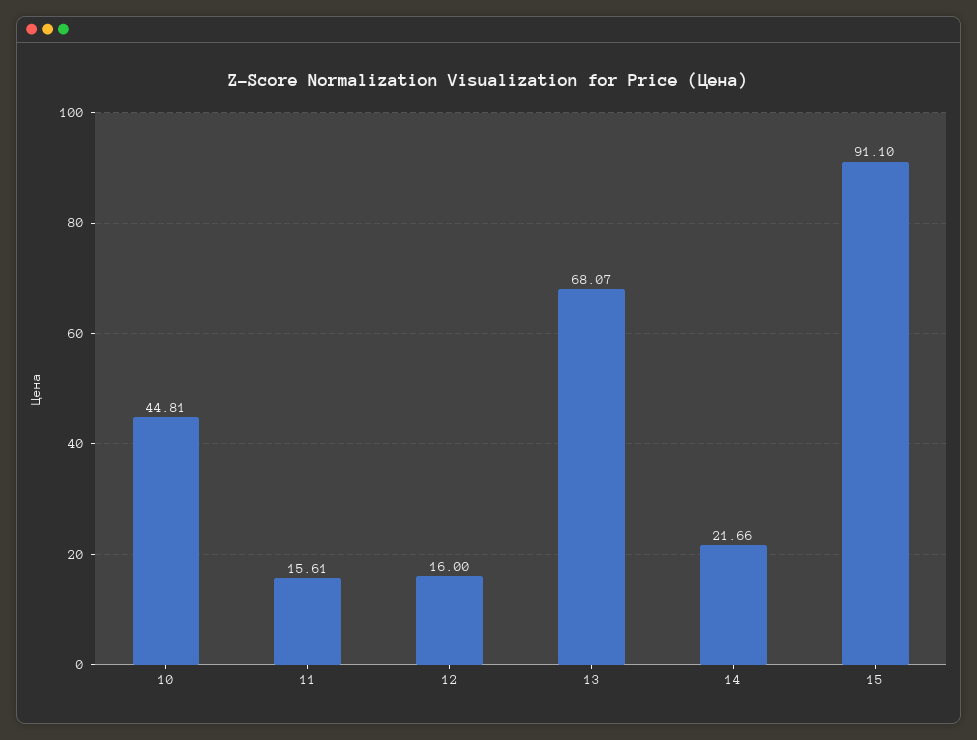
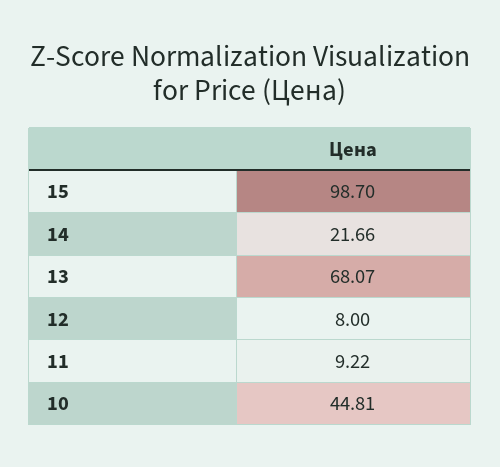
11: 15.61 -> 9.22
12: 16 -> 8
15: 91.1 -> 98.7

